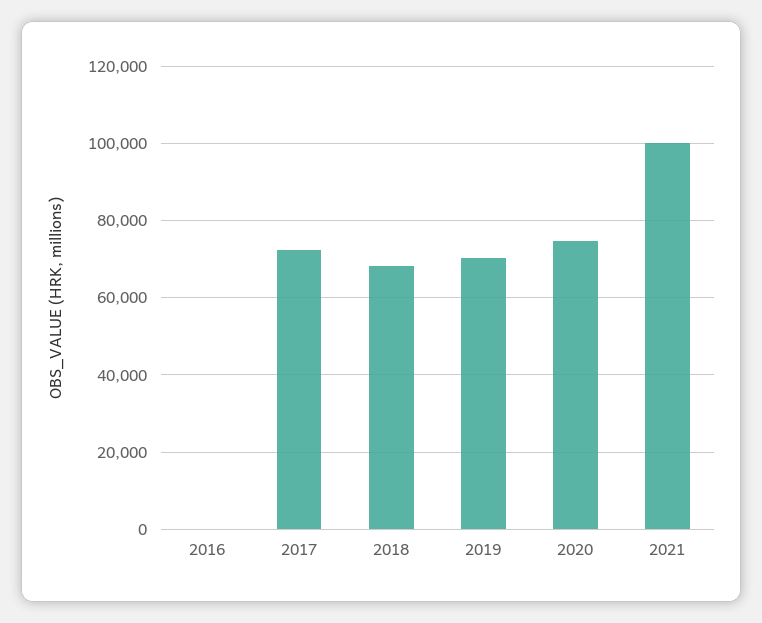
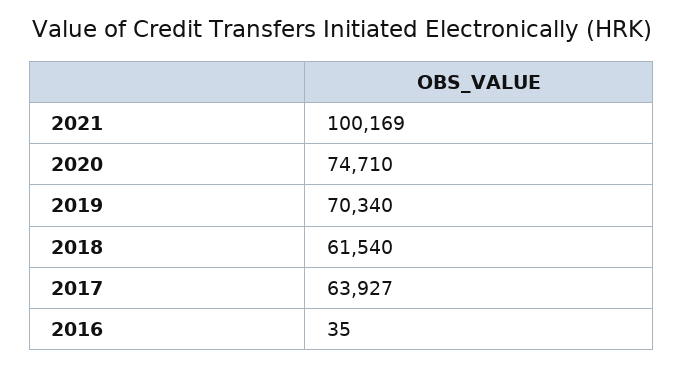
2017: 72000 -> 63927
2018: 68000 -> 61540

